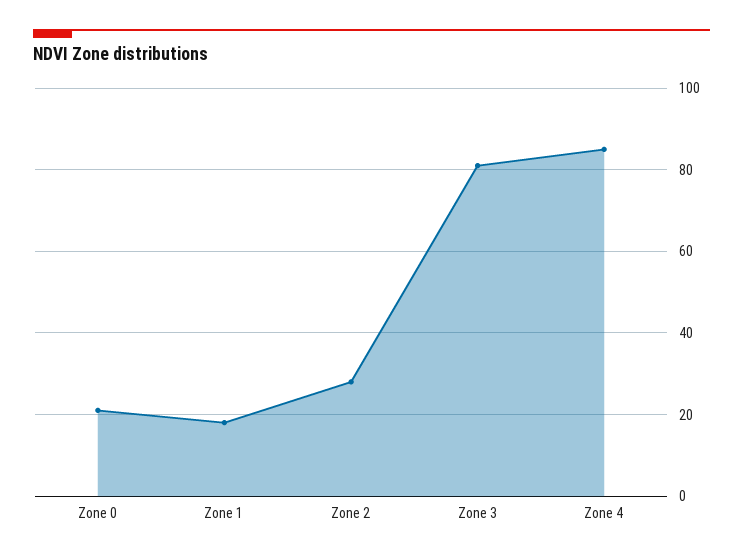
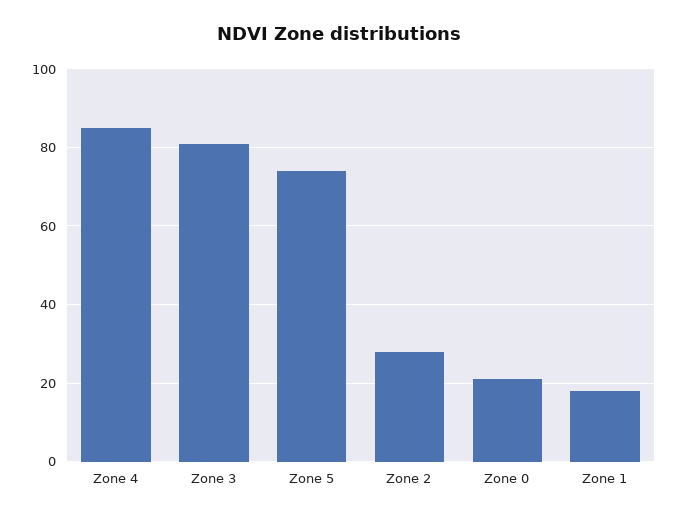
Zone 5: none -> 75

